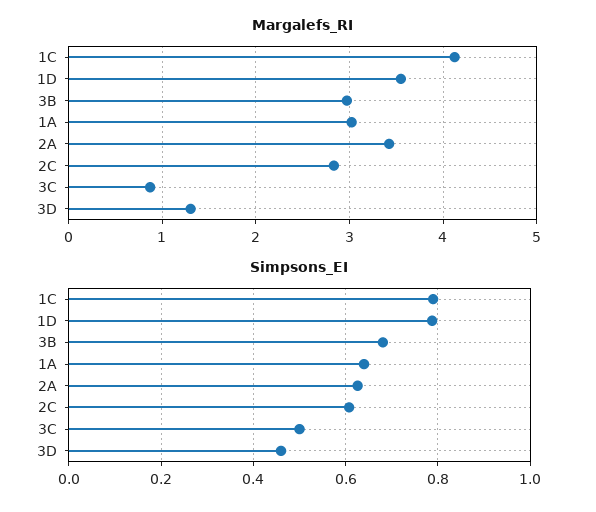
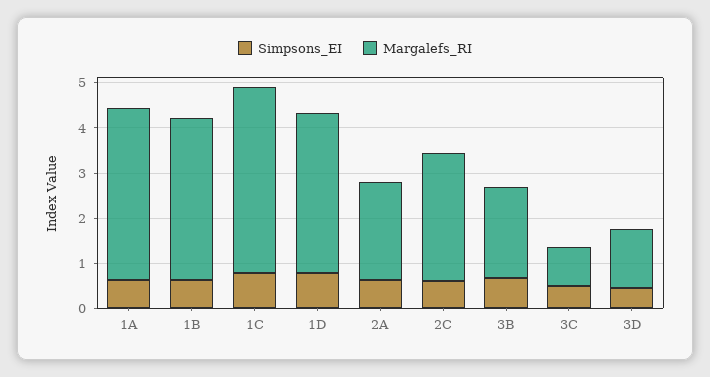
Margalefs_RI, 3B: 3 -> 2
Margalefs_RI, 1A: 3 -> 3.8
Margalefs_RI, 2A: 3.4 -> 2.2
Simpsons_EI, 1B: none -> 0.6
Margalefs_RI, 1B: none -> 3.6

